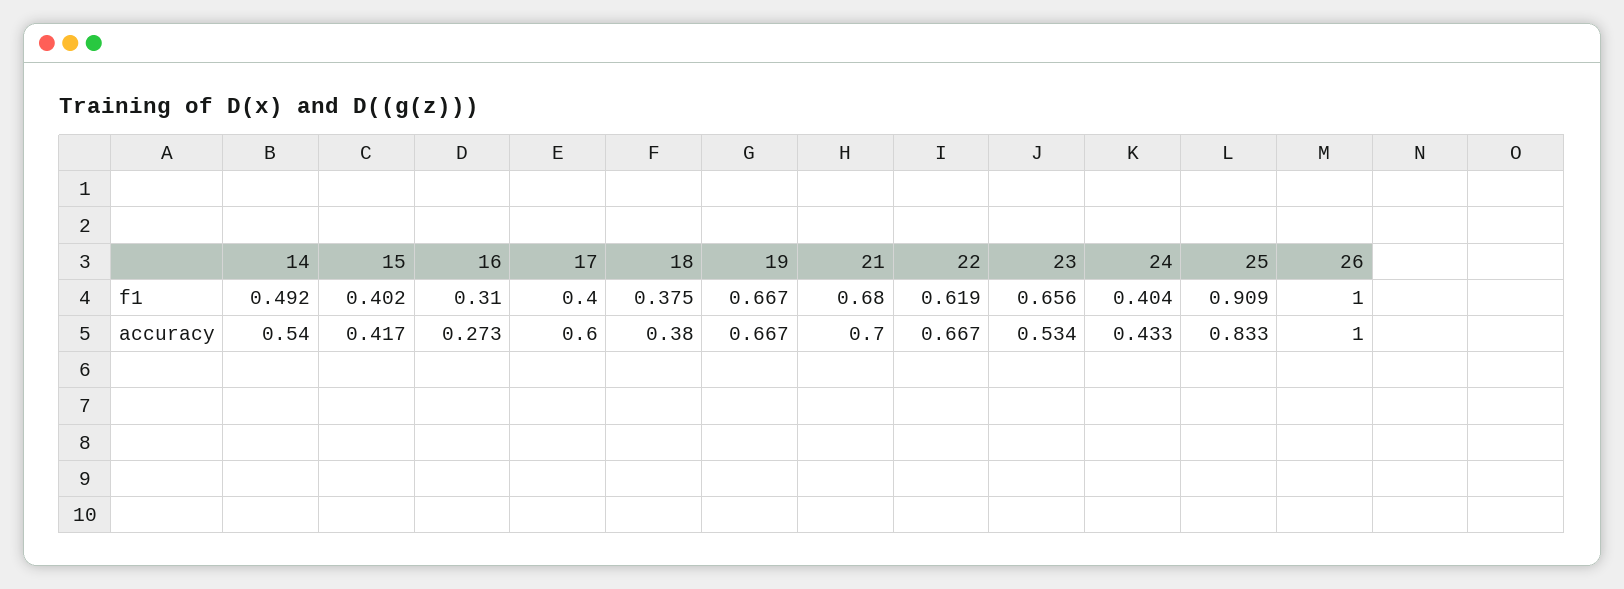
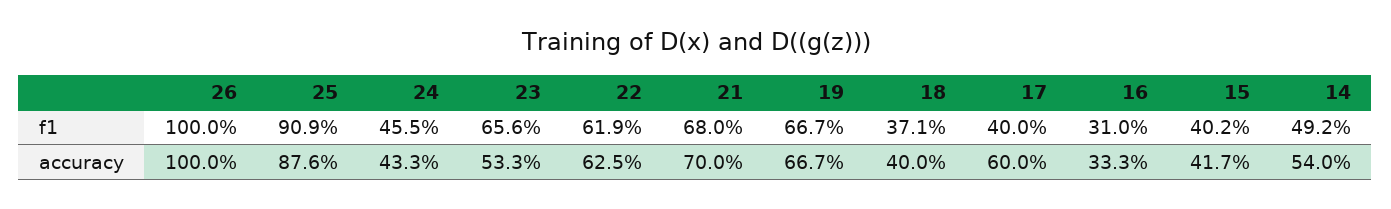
18, f1: 0.375 -> 0.371
24, f1: 0.404 -> 0.455
16, accuracy: 0.273 -> 0.333
18, accuracy: 0.38 -> 0.4
22, accuracy: 0.667 -> 0.625
23, accuracy: 0.534 -> 0.533
25, accuracy: 0.833 -> 0.876

